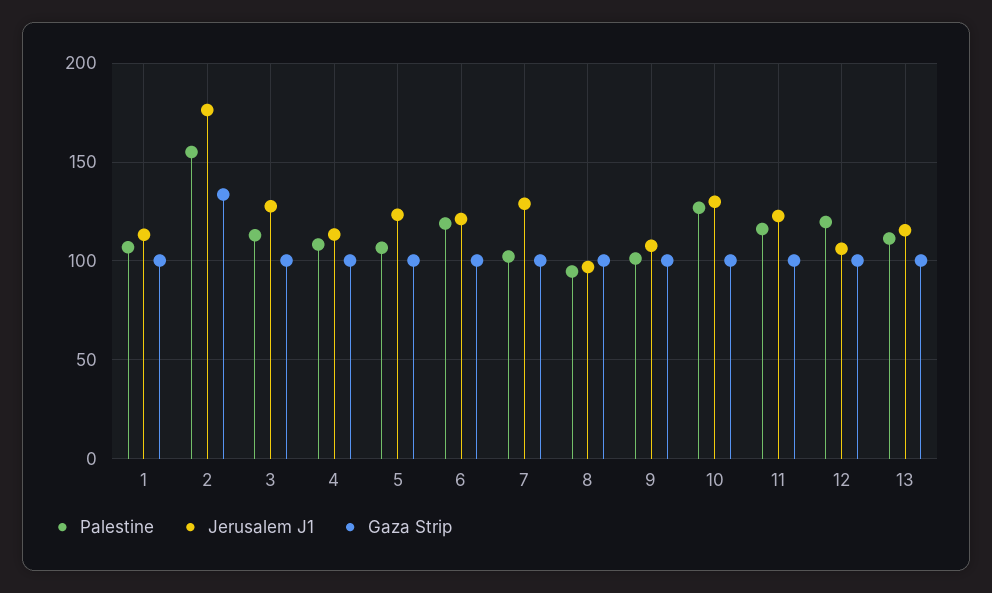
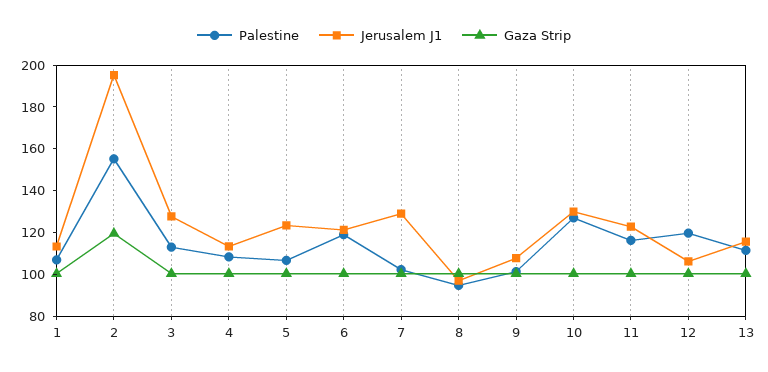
Jerusalem J1, 2: 175 -> 195
Gaza Strip, 2: 135 -> 120

